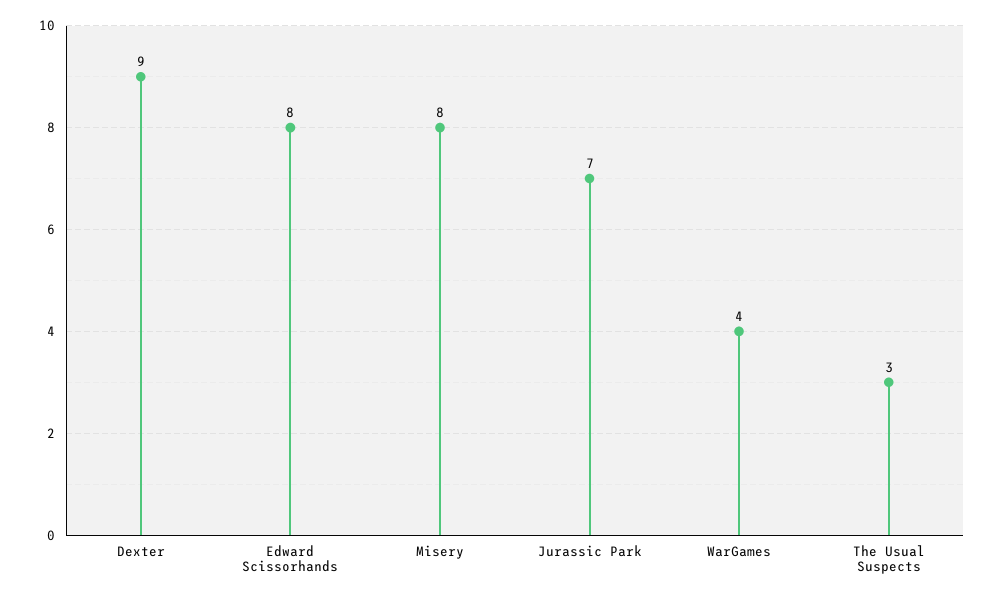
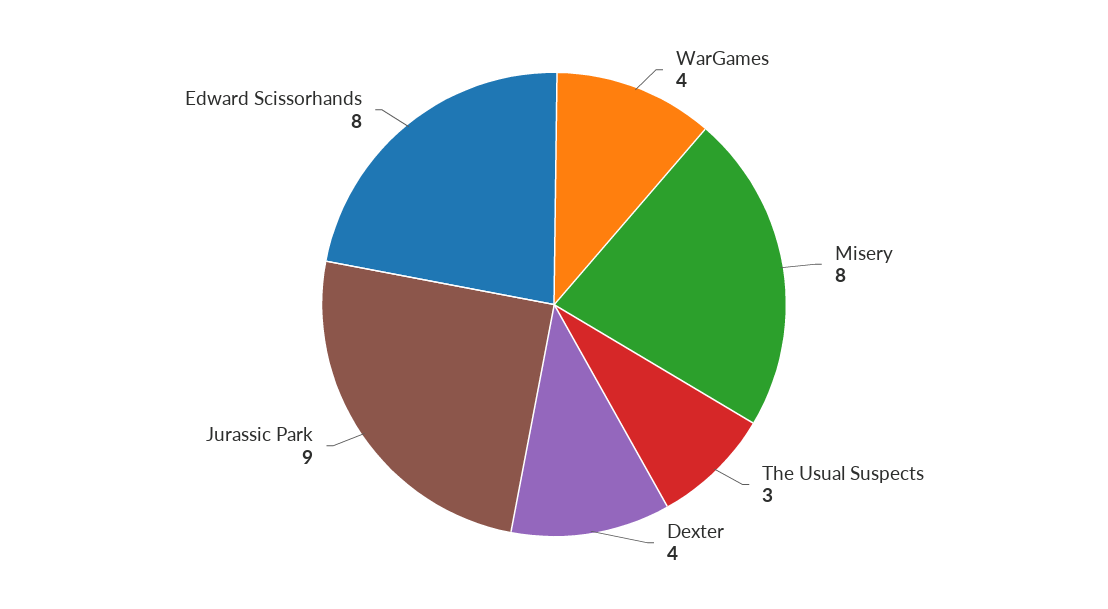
Dexter: 9 -> 4
Jurassic Park: 7 -> 9

